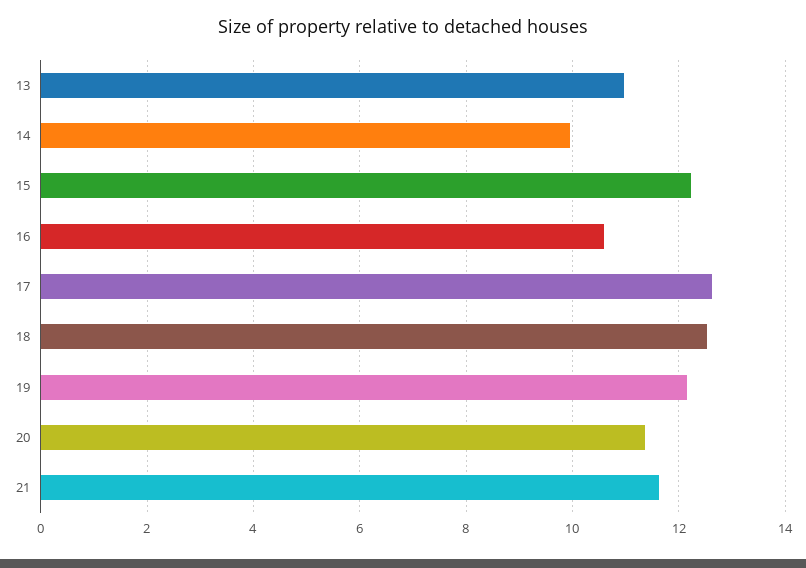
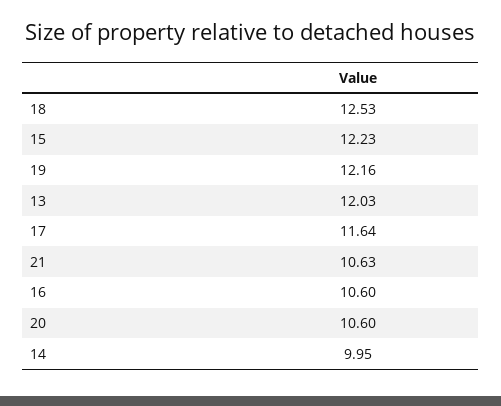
13: 11 -> 12.03
17: 12.6 -> 11.64
20: 11.4 -> 10.6
21: 11.6 -> 10.63

